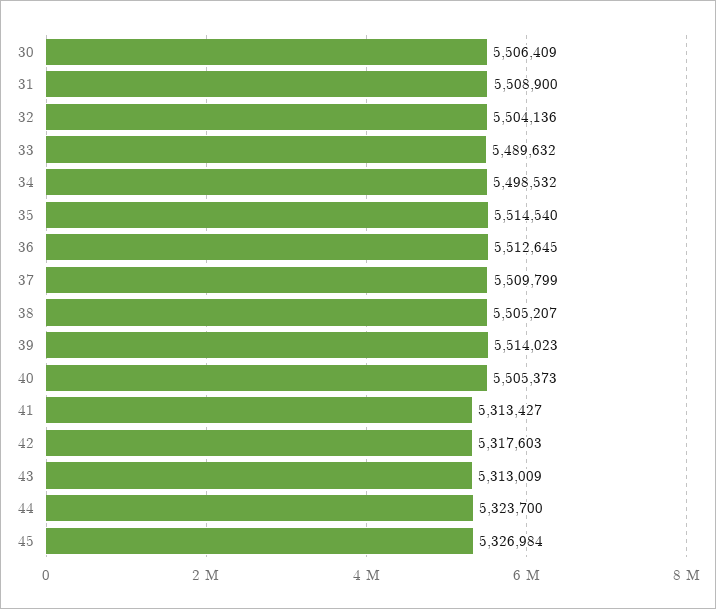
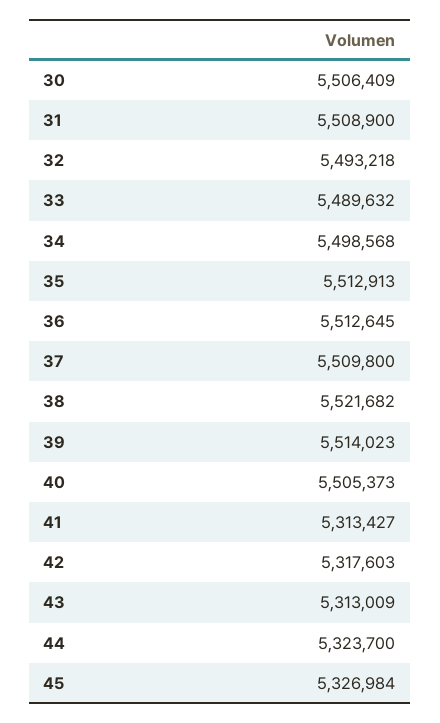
32: 5504136 -> 5493218
34: 5498532 -> 5498568
35: 5514540 -> 5512913
37: 5509799 -> 5509800
38: 5505207 -> 5521682

